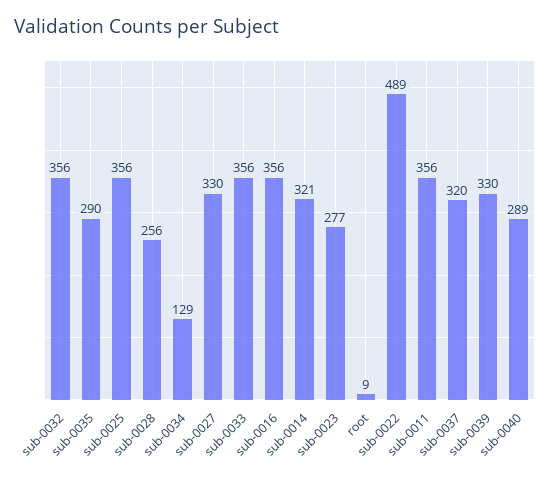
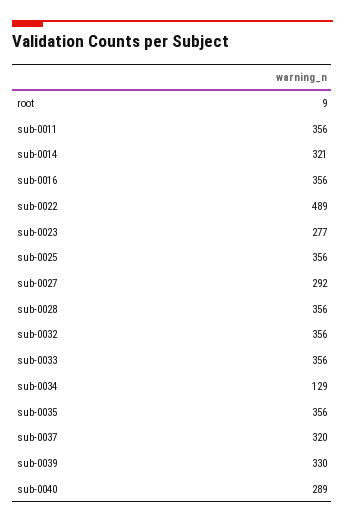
sub-0035: 290 -> 356
sub-0028: 256 -> 356
sub-0027: 330 -> 292

